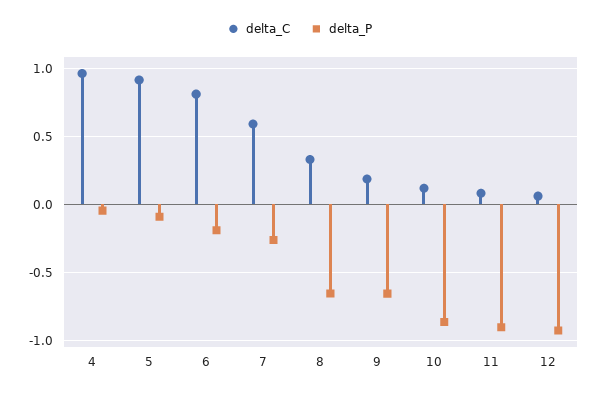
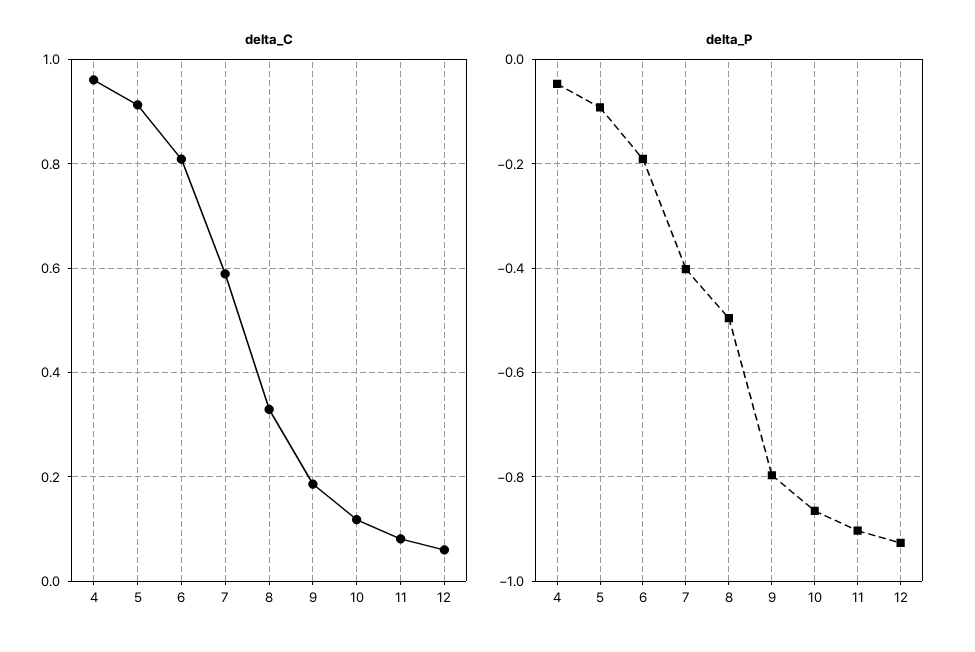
delta_P, 7: -0.25 -> -0.4
delta_P, 8: -0.65 -> -0.5
delta_P, 9: -0.65 -> -0.8

